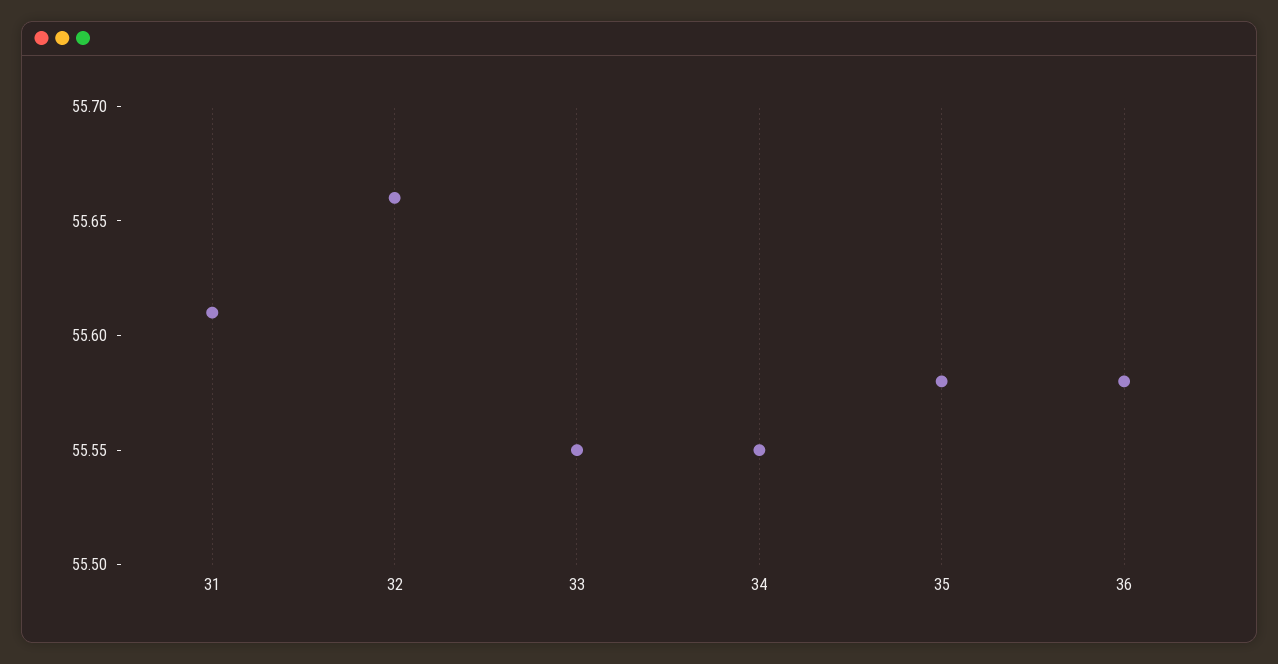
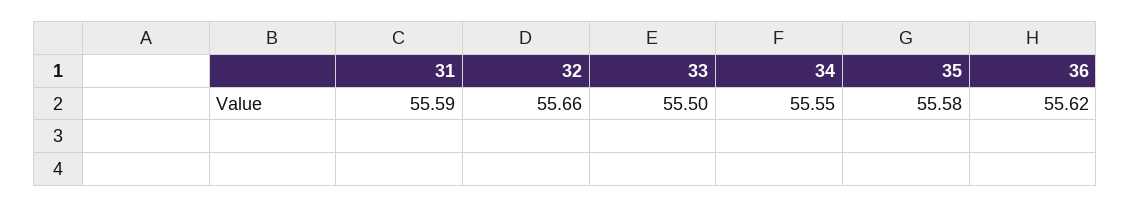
31: 55.61 -> 55.59
33: 55.55 -> 55.5
36: 55.58 -> 55.62

